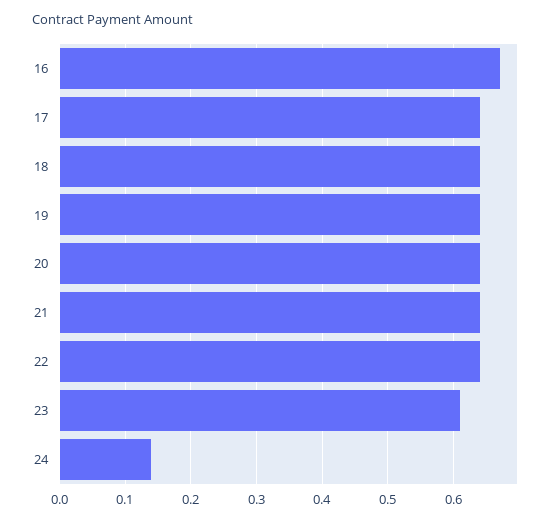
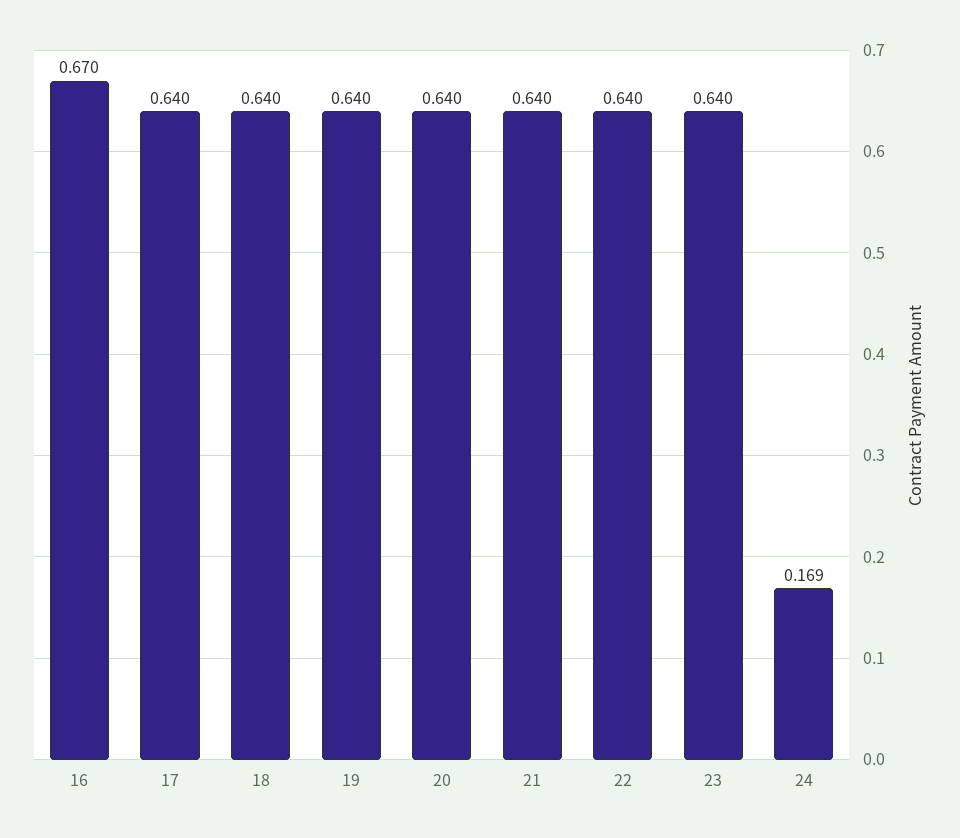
23: 0.61 -> 0.64
24: 0.14 -> 0.169

